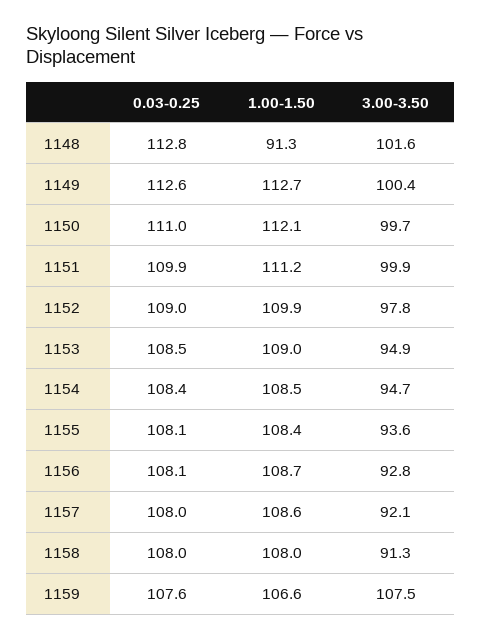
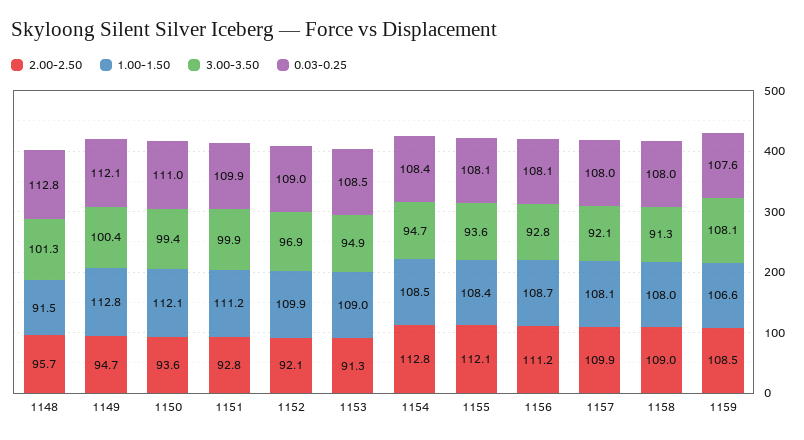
1.00-1.50, 1148: 91.3 -> 91.5
3.00-3.50, 1148: 101.6 -> 101.3
0.03-0.25, 1149: 112.6 -> 112.1
1.00-1.50, 1149: 112.7 -> 112.8
3.00-3.50, 1150: 99.7 -> 99.4
3.00-3.50, 1152: 97.8 -> 96.9
1.00-1.50, 1157: 108.6 -> 108.1
3.00-3.50, 1159: 107.5 -> 108.1
2.00-2.50, 1148: none -> 95.7
2.00-2.50, 1149: none -> 94.7
2.00-2.50, 1150: none -> 93.6
2.00-2.50, 1151: none -> 92.8
2.00-2.50, 1152: none -> 92.1
2.00-2.50, 1153: none -> 91.3
2.00-2.50, 1154: none -> 112.8
2.00-2.50, 1155: none -> 112.1
2.00-2.50, 1156: none -> 111.2
2.00-2.50, 1157: none -> 109.9
2.00-2.50, 1158: none -> 109
2.00-2.50, 1159: none -> 108.5

